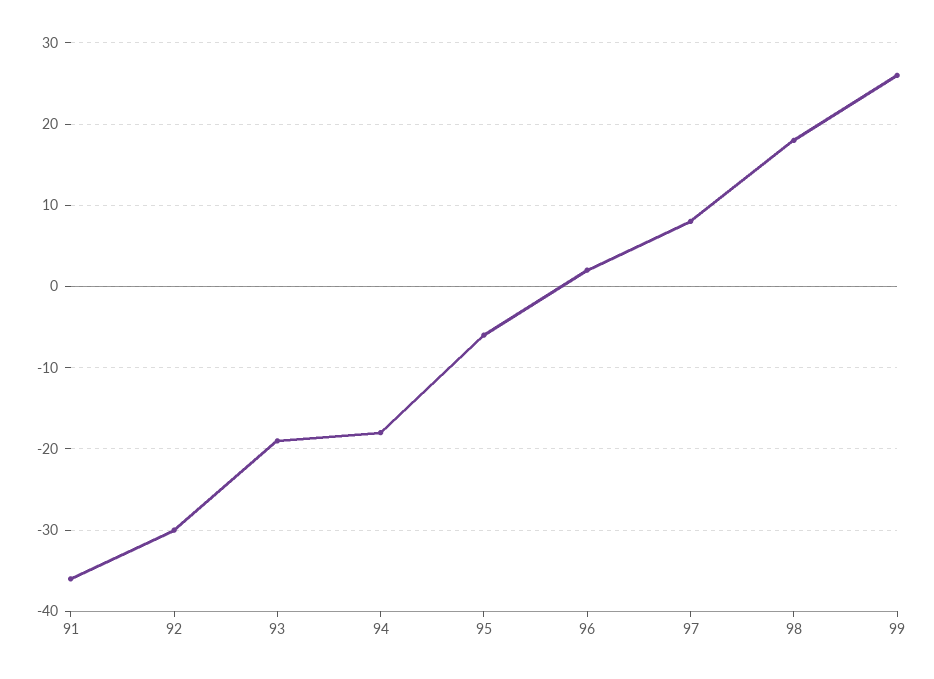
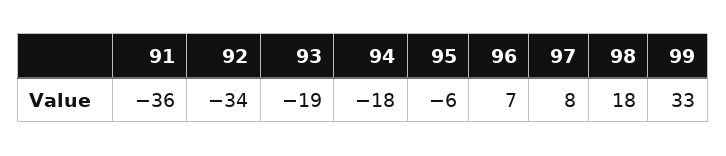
92: -30 -> -34
96: 2 -> 7
99: 26 -> 33

